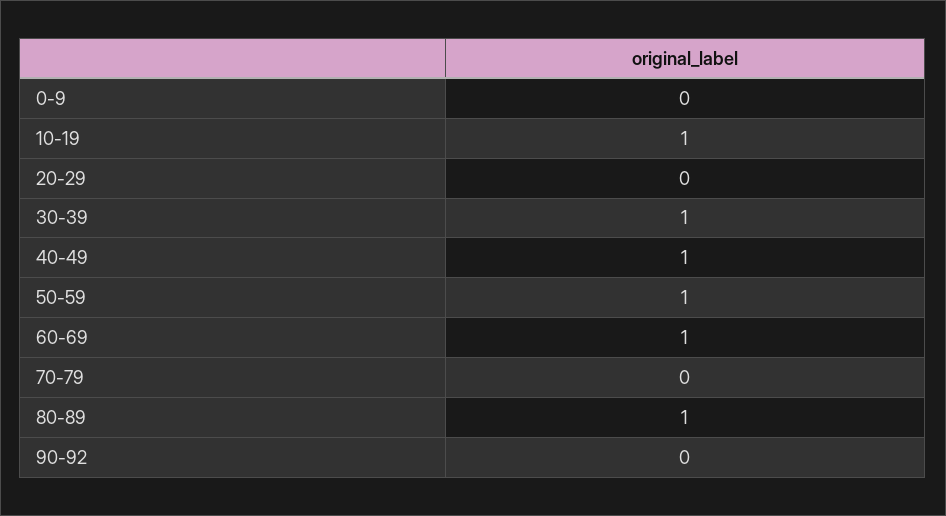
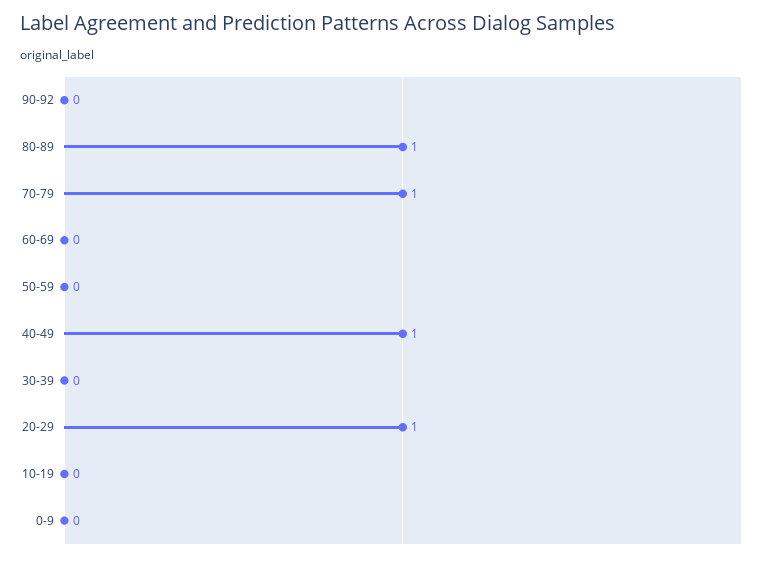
10-19: 1 -> 0
20-29: 0 -> 1
30-39: 1 -> 0
50-59: 1 -> 0
60-69: 1 -> 0
70-79: 0 -> 1

